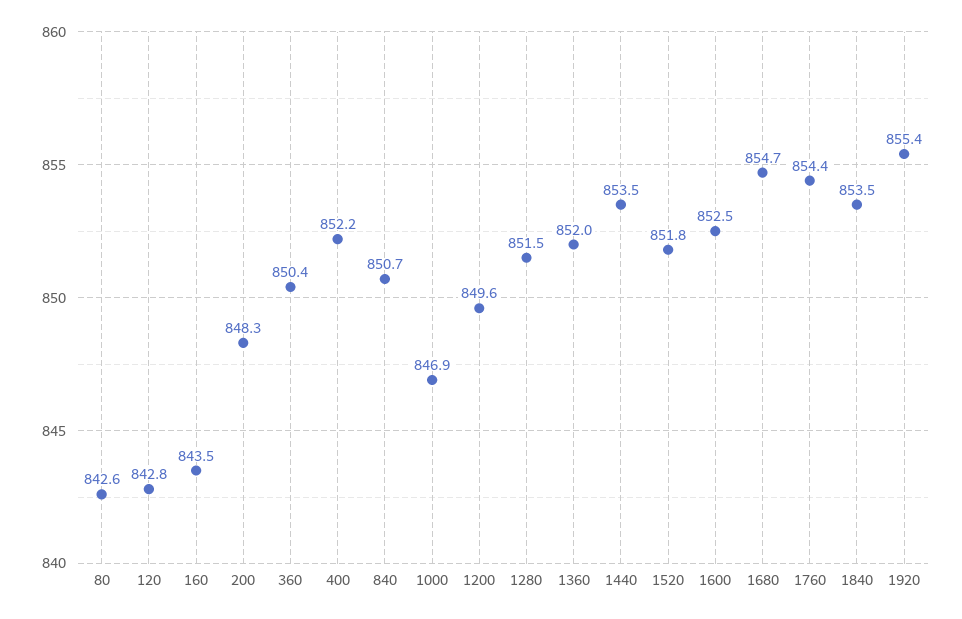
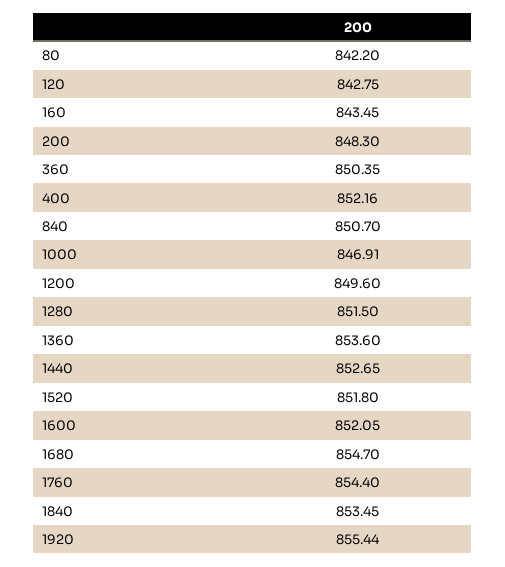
80: 842.6 -> 842.2
1360: 852 -> 853.6
1440: 853.5 -> 852.65
1600: 852.5 -> 852.05

